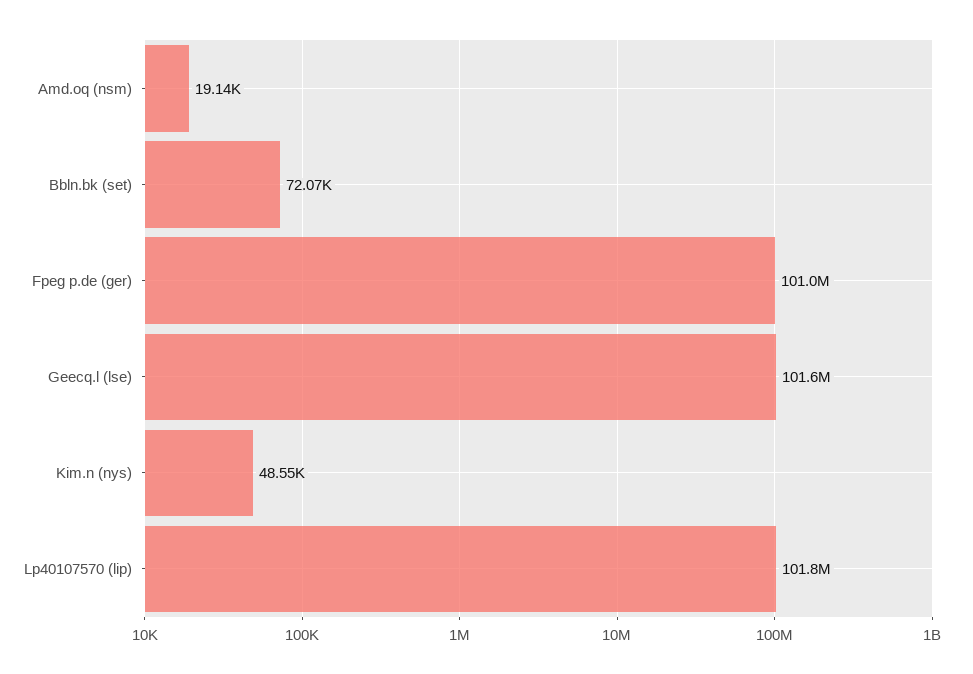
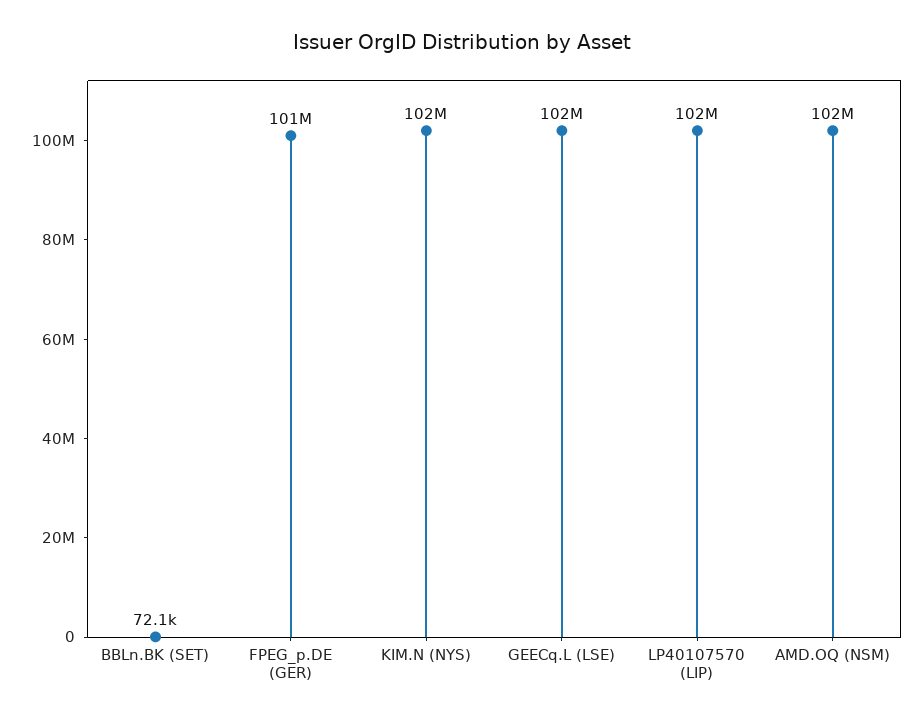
Amd.oq (nsm): 19140 -> 102000000
Kim.n (nys): 48550 -> 102000000

